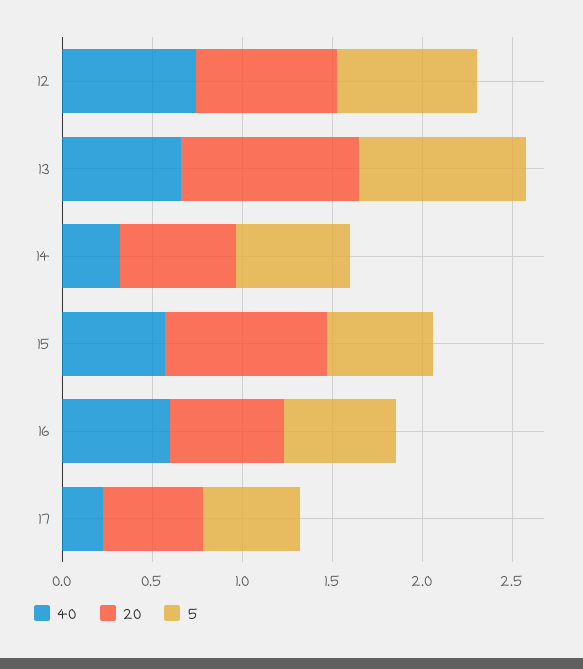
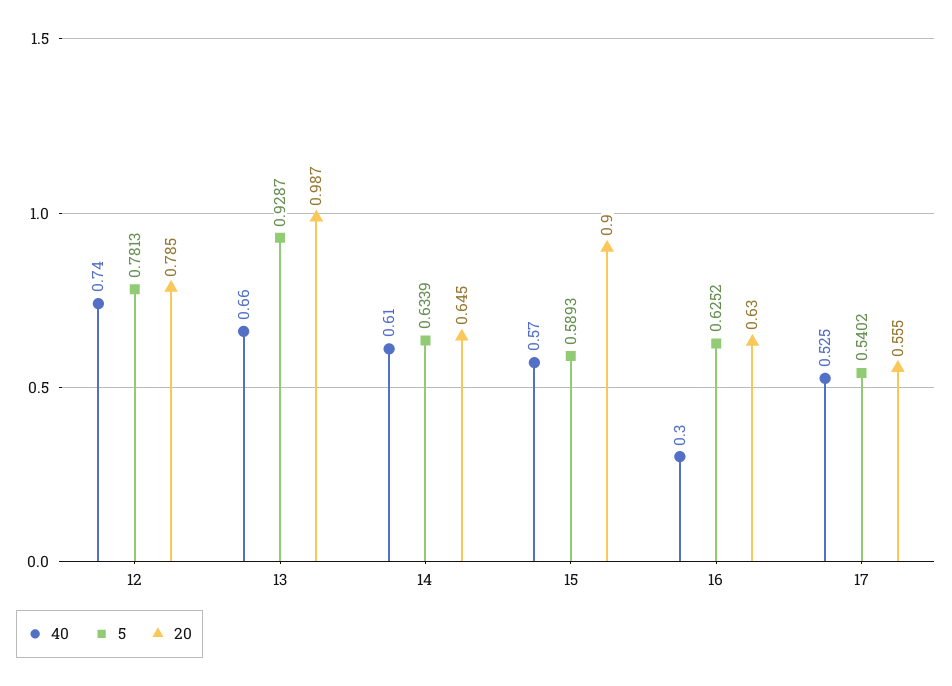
40, 14: 0.3 -> 0.61
40, 16: 0.6 -> 0.3
40, 17: 0.2 -> 0.525

